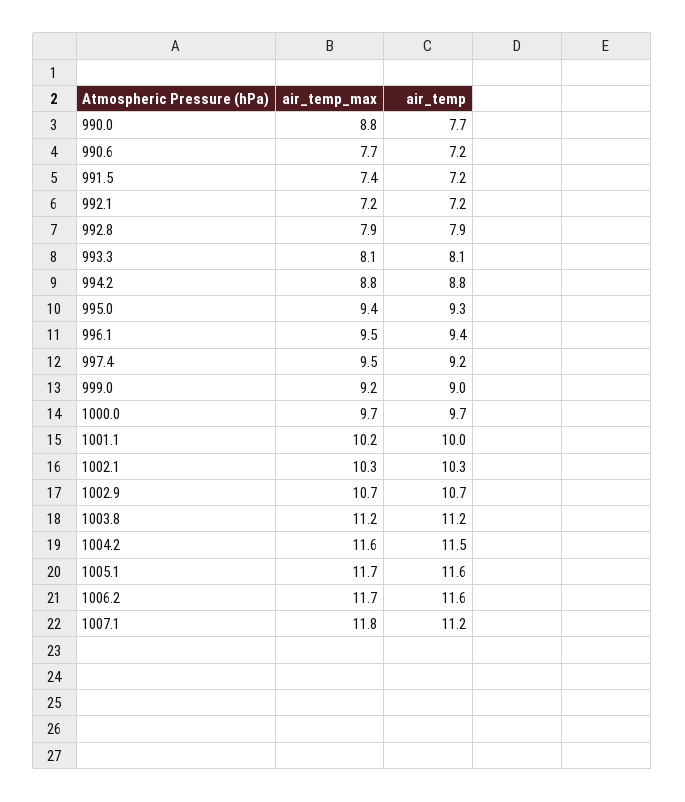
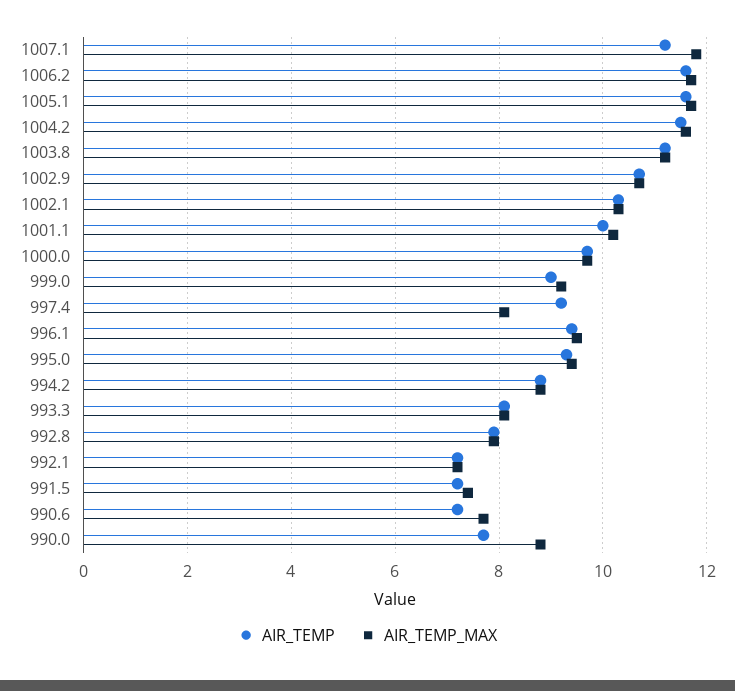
air_temp_max, 997.4: 9.5 -> 8

